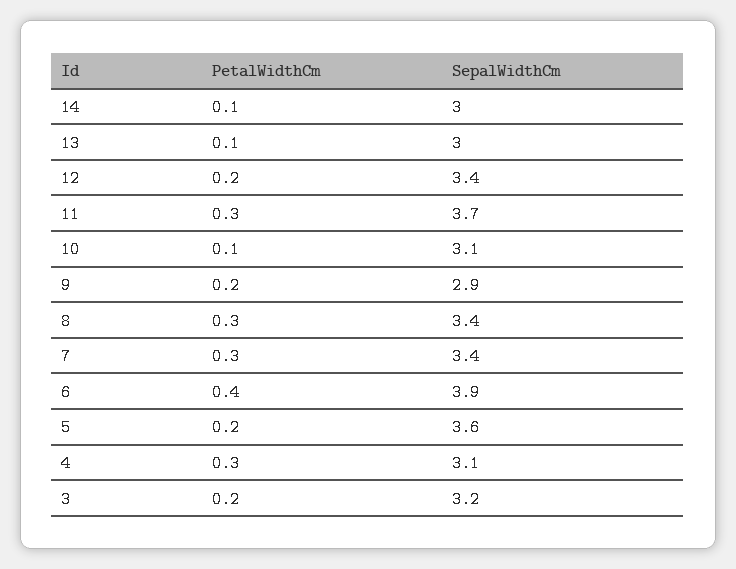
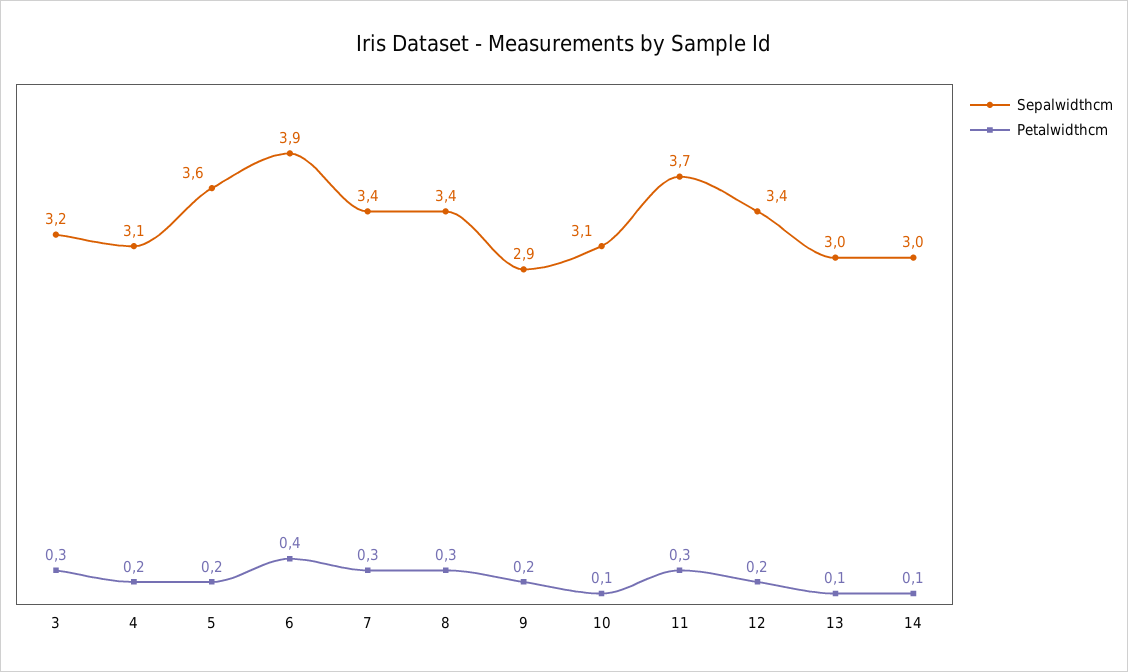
PetalWidthCm, 4: 0.3 -> 0.2
PetalWidthCm, 3: 0.2 -> 0.3

